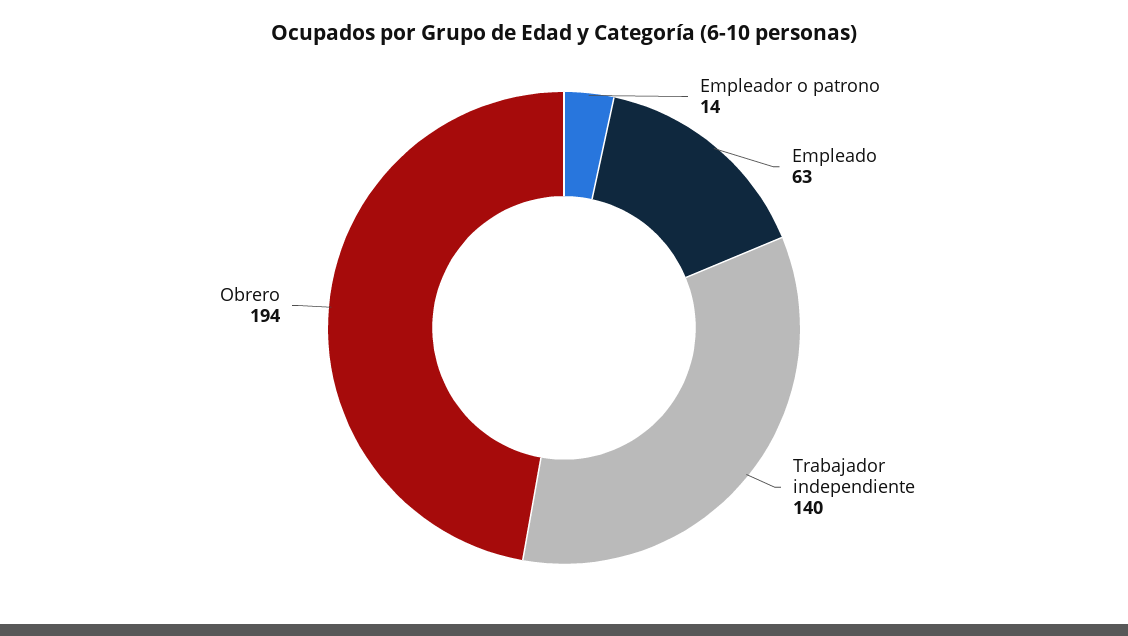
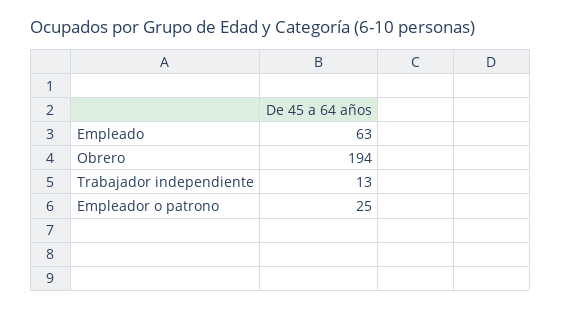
Empleador o patrono: 14 -> 25
Trabajador independiente: 140 -> 13

